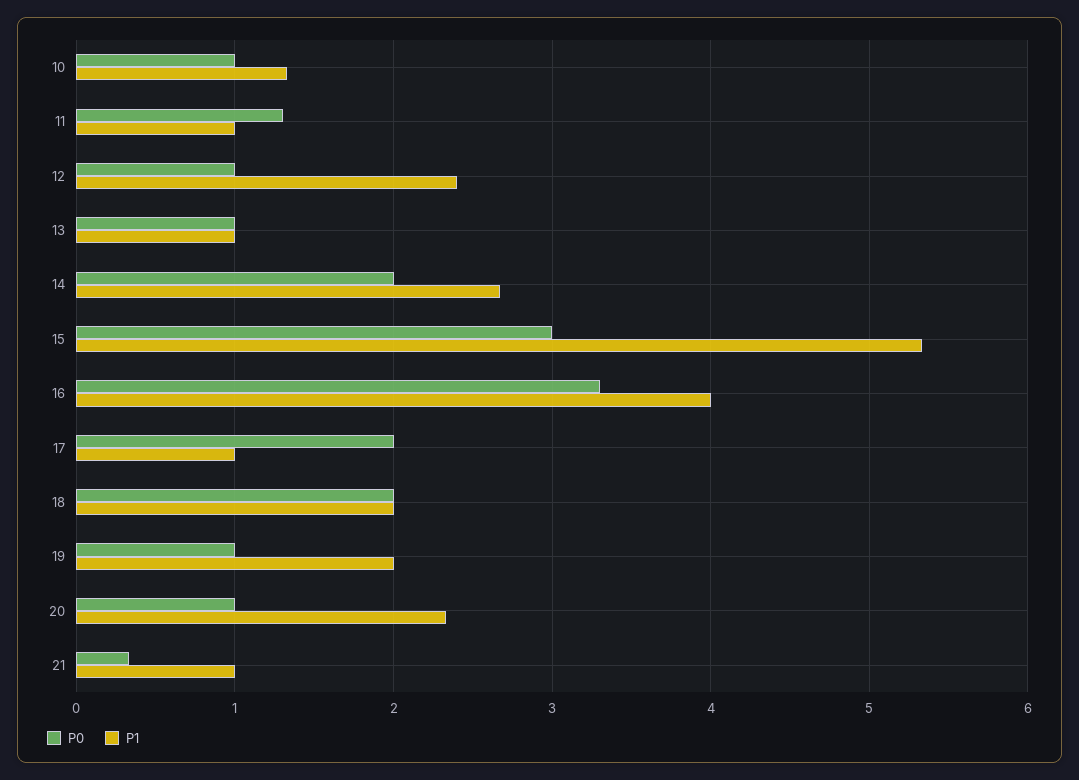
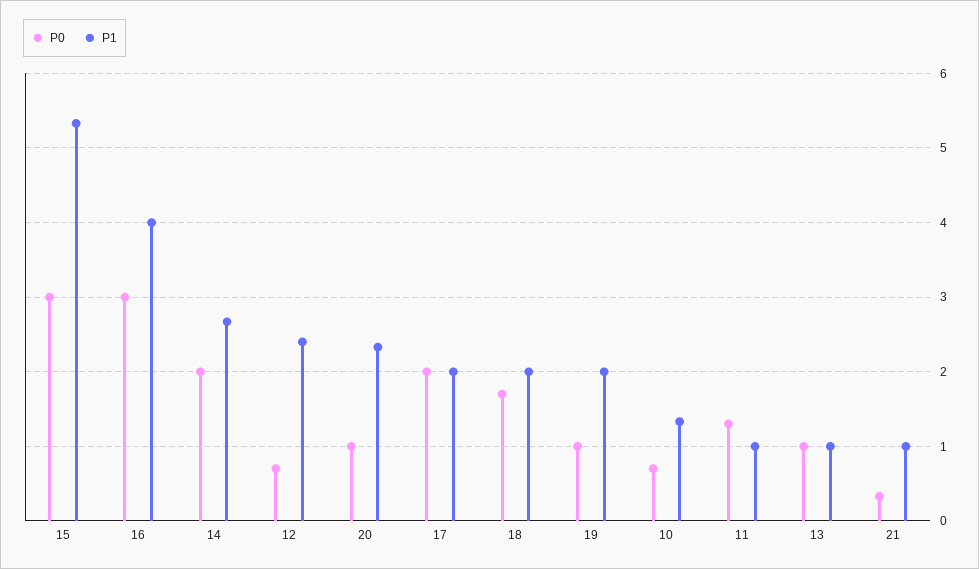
P0, 10: 1 -> 0.7
P0, 12: 1 -> 0.7
P0, 16: 3.3 -> 3
P1, 17: 1 -> 2
P0, 18: 2 -> 1.7

